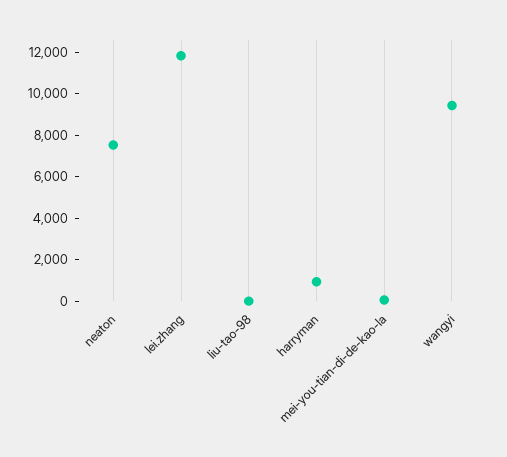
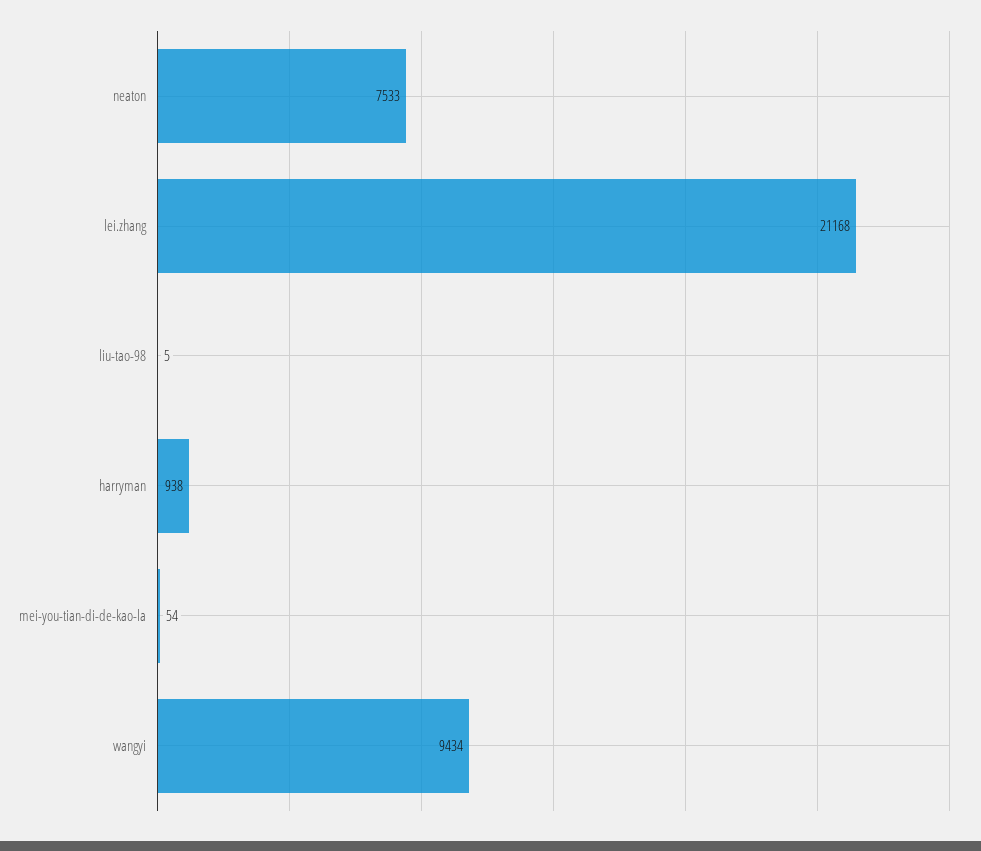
lei.zhang: 12000 -> 21168

